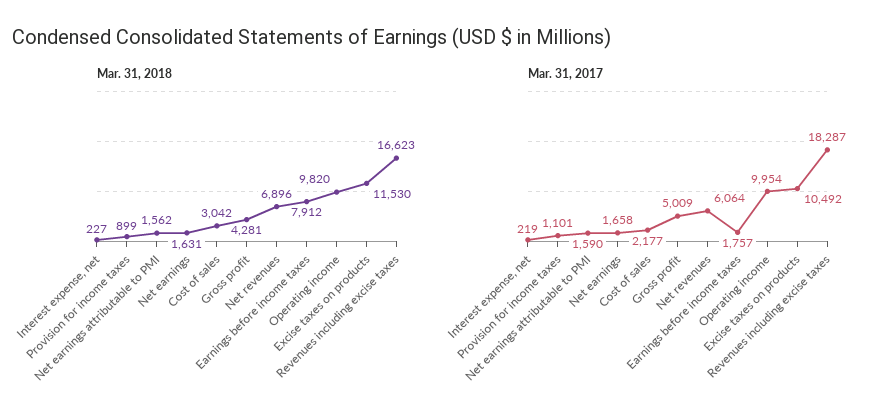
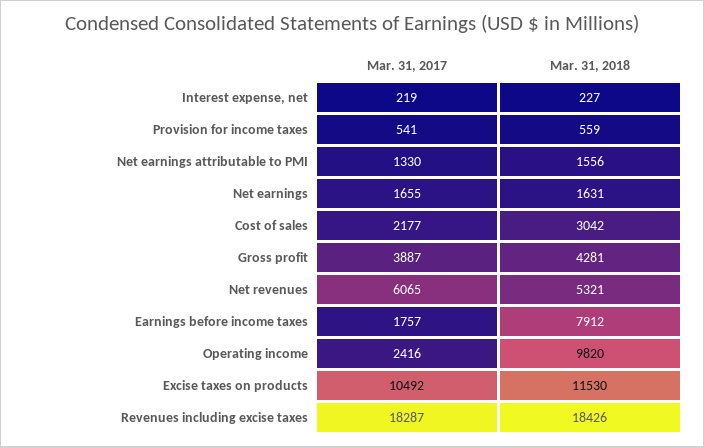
Mar. 31, 2018, Provision for income taxes: 899 -> 559
Mar. 31, 2018, Net earnings attributable to PMI: 1562 -> 1556
Mar. 31, 2018, Net revenues: 6896 -> 5321
Mar. 31, 2018, Revenues including excise taxes: 16623 -> 18426
Mar. 31, 2017, Provision for income taxes: 1101 -> 541
Mar. 31, 2017, Net earnings attributable to PMI: 1590 -> 1330
Mar. 31, 2017, Net earnings: 1658 -> 1655
Mar. 31, 2017, Gross profit: 5009 -> 3887
Mar. 31, 2017, Net revenues: 6064 -> 6065
Mar. 31, 2017, Operating income: 9954 -> 2416

